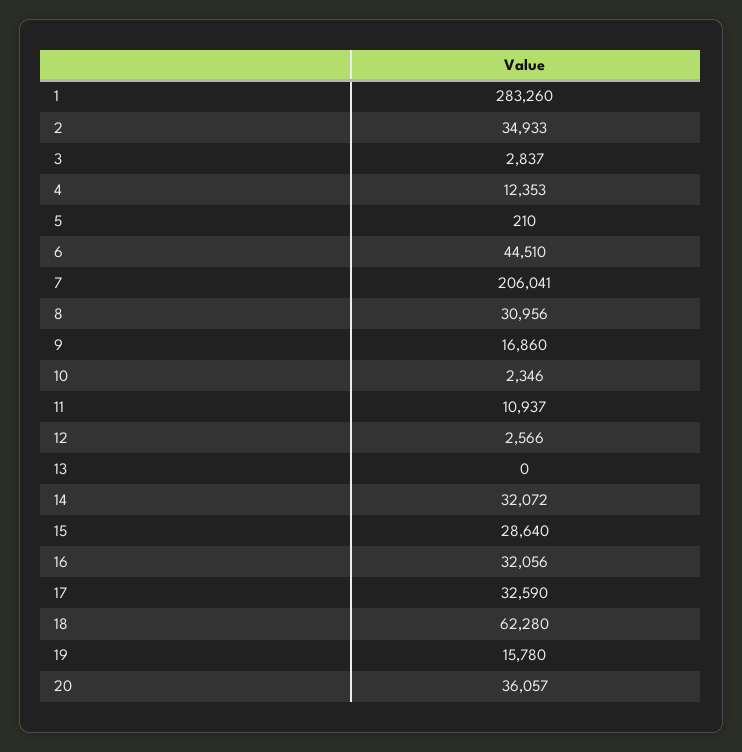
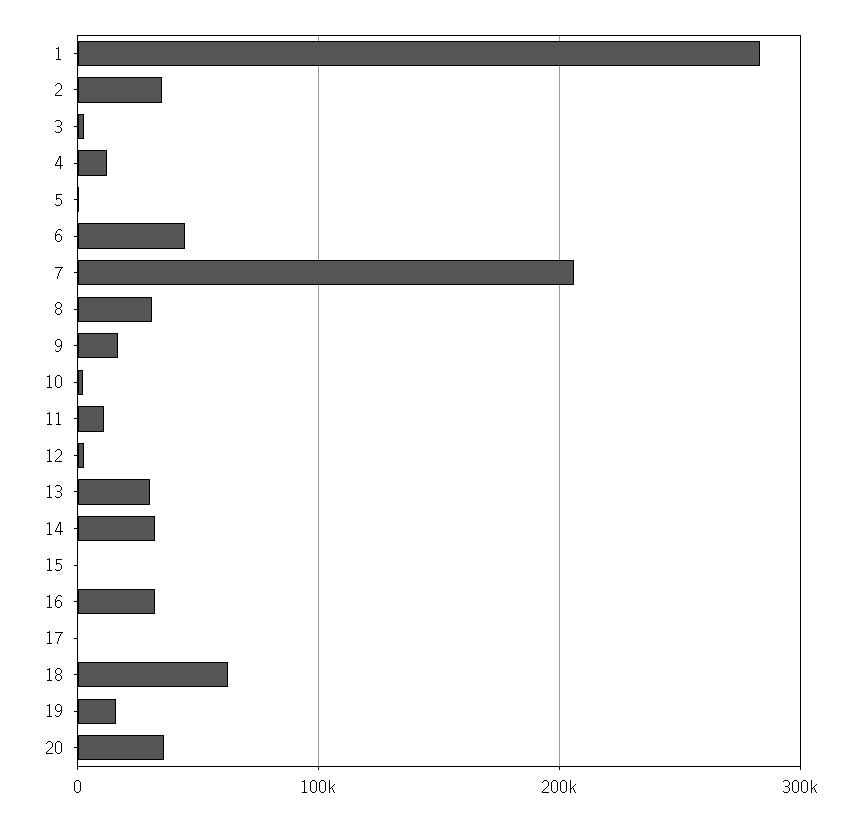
13: 0 -> 30000
15: 28640 -> 0
17: 32590 -> 0

